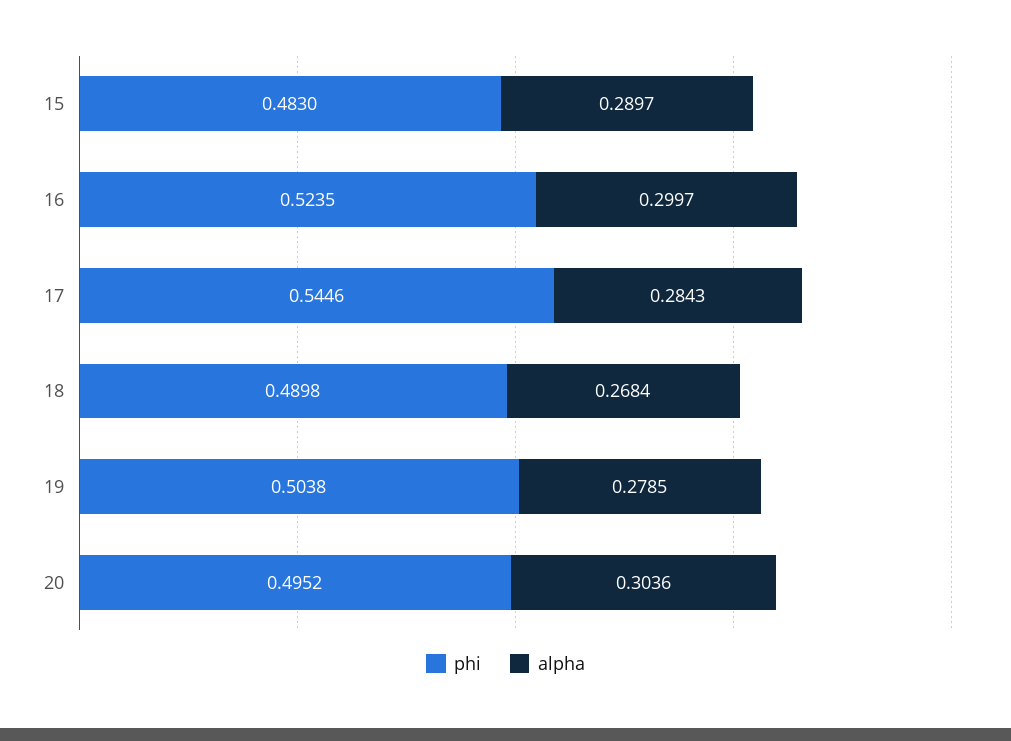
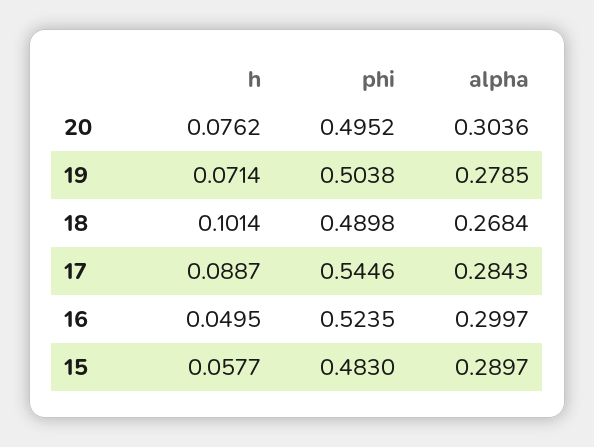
h, 20: none -> 0.0762
h, 19: none -> 0.0714
h, 18: none -> 0.1014
h, 17: none -> 0.0887
h, 16: none -> 0.0495
h, 15: none -> 0.0577

